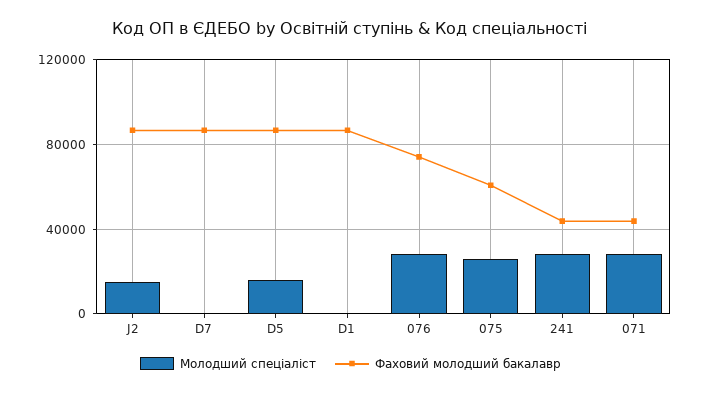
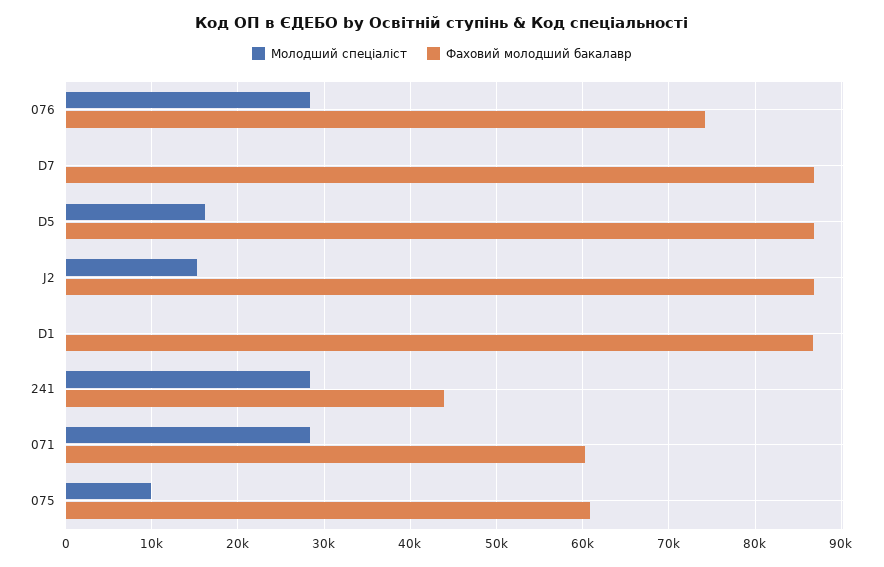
Молодший спеціаліст, 075: 25000 -> 10000
Фаховий молодший бакалавр, 071: 45000 -> 60000

